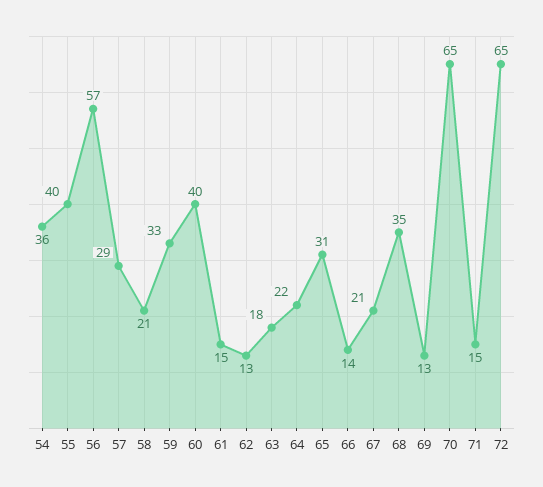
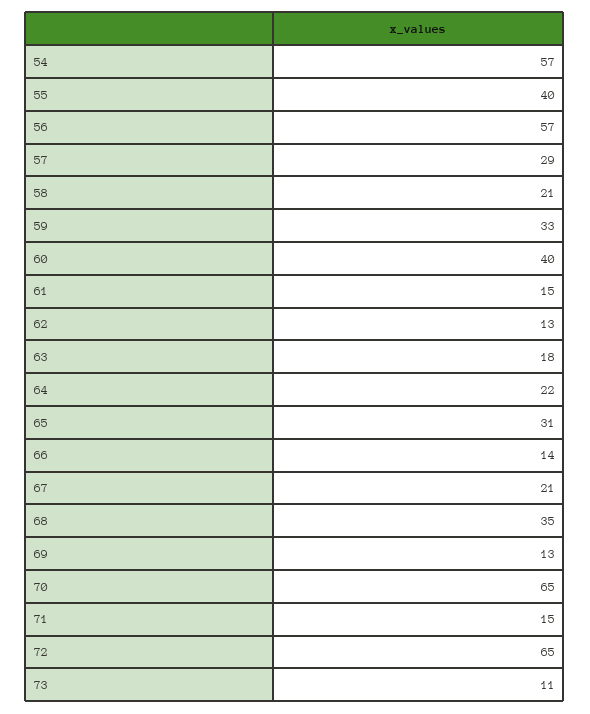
54: 36 -> 57
73: none -> 11

